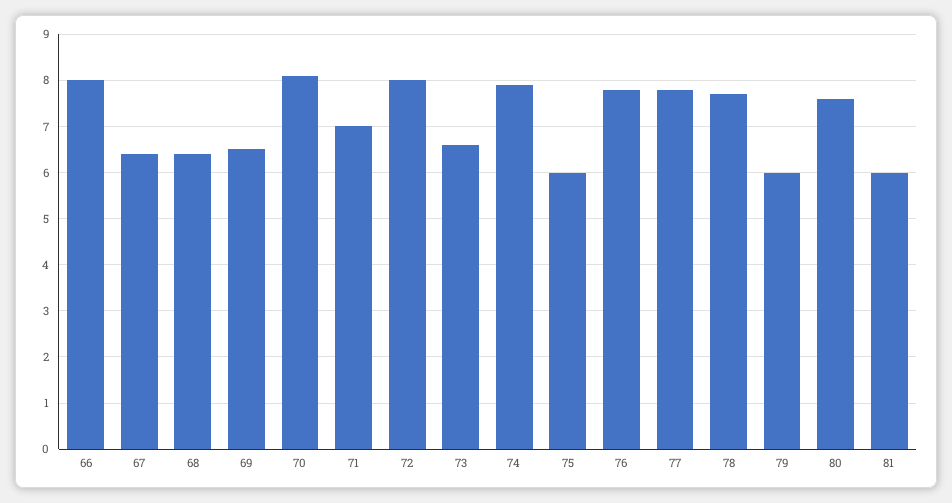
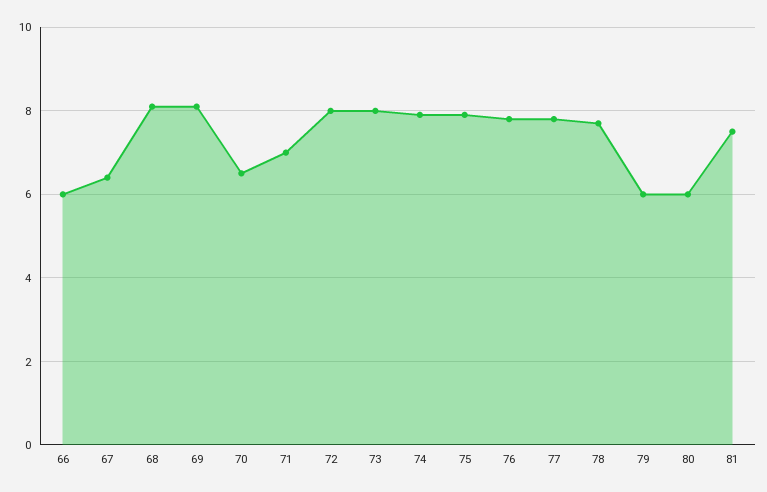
66: 8 -> 6
68: 6.5 -> 8
69: 6.5 -> 8
70: 8 -> 6.5
73: 6.5 -> 8
75: 6 -> 8
80: 7.5 -> 6
81: 6 -> 7.5

